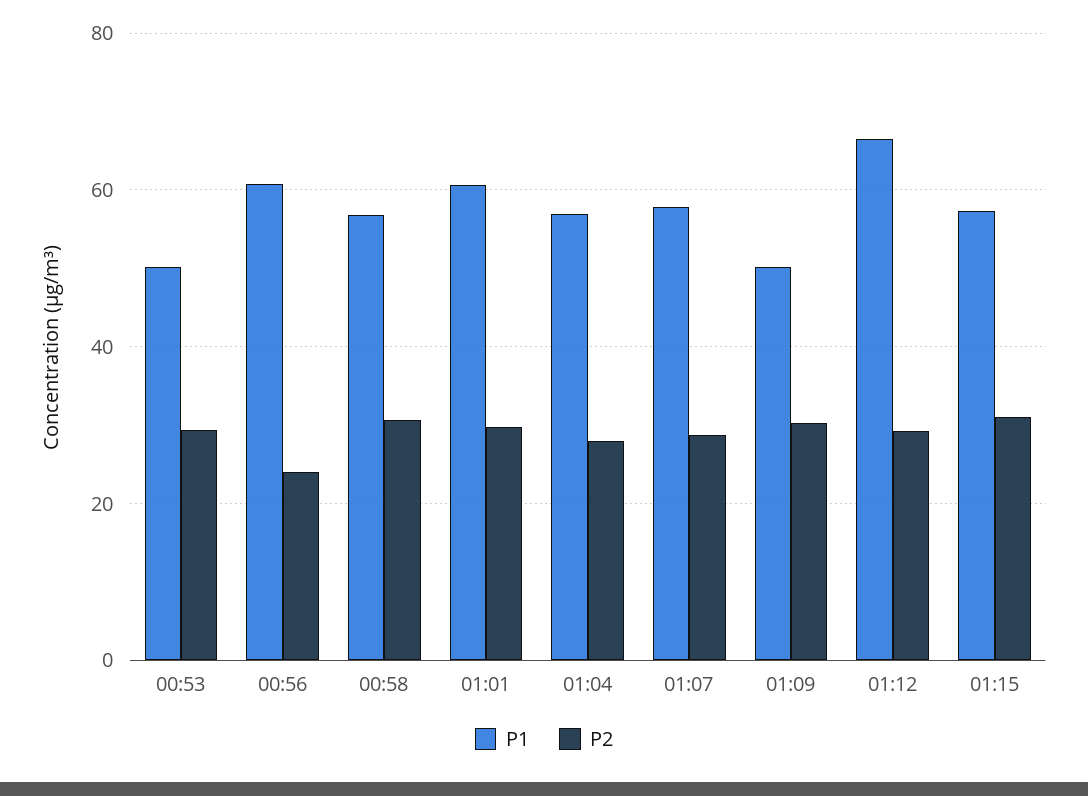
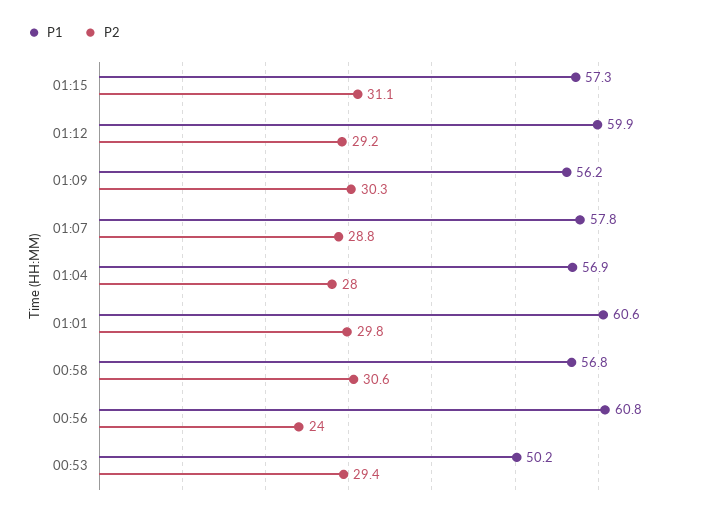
P1, 01:09: 50 -> 56.2
P1, 01:12: 66 -> 59.9

